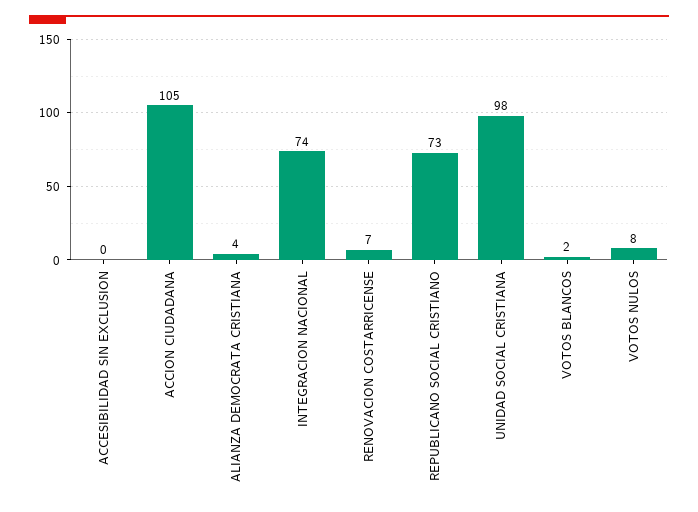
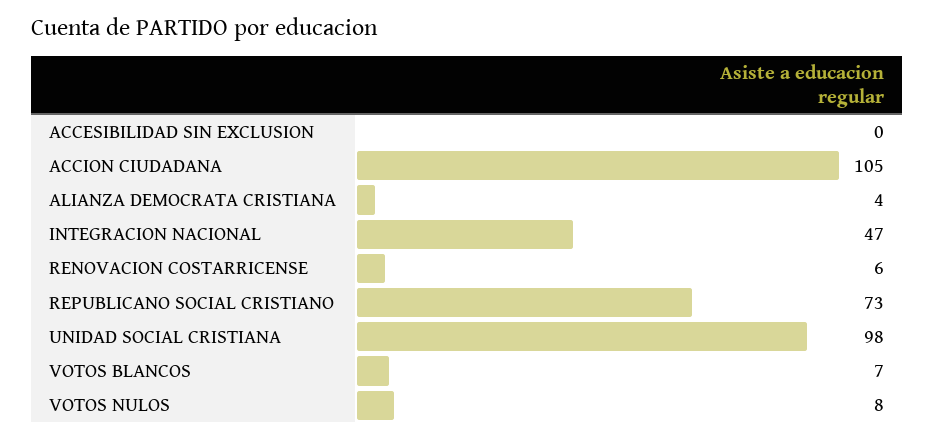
INTEGRACION NACIONAL: 74 -> 47
RENOVACION COSTARRICENSE: 7 -> 6
VOTOS BLANCOS: 2 -> 7

